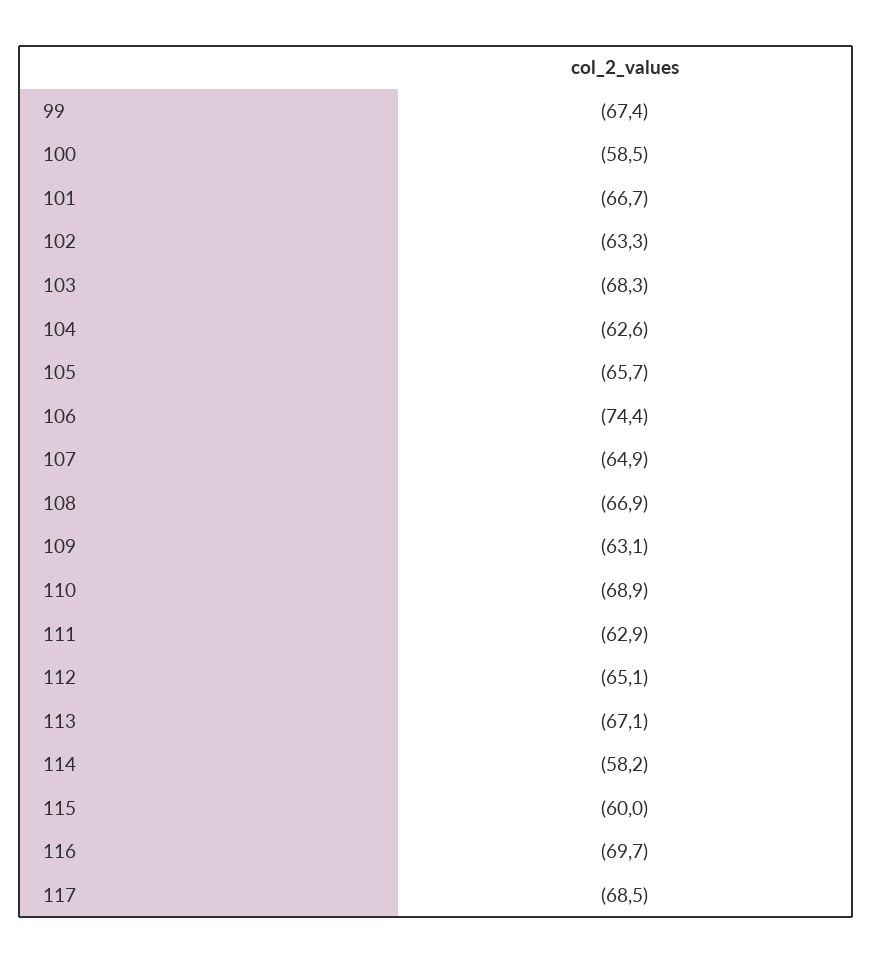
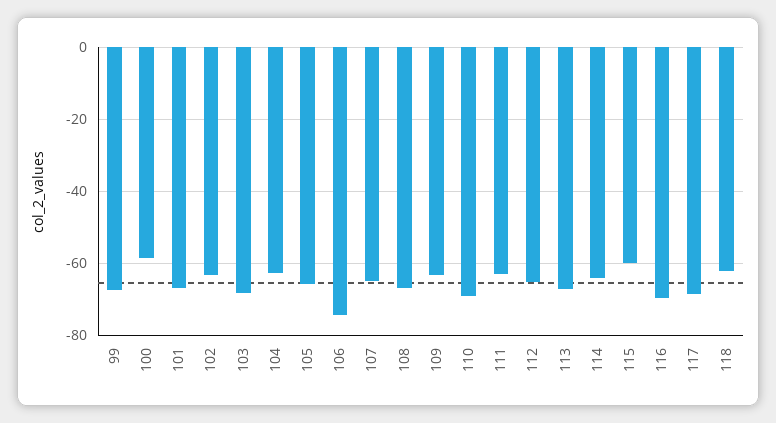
114: -58.2 -> -64
118: none -> -62

